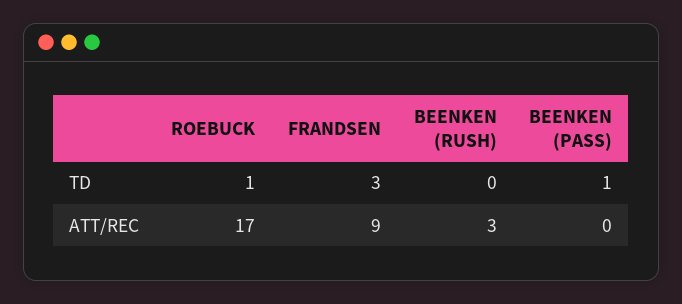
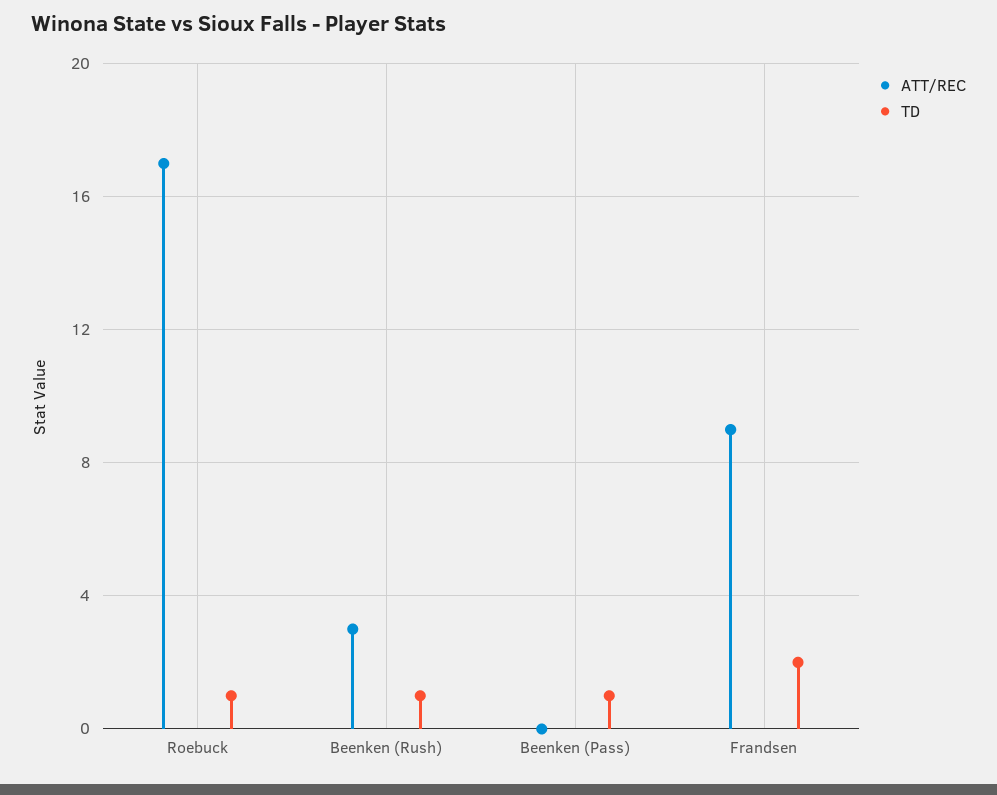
TD, FRANDSEN: 3 -> 2
TD, BEENKEN (RUSH): 0 -> 1

